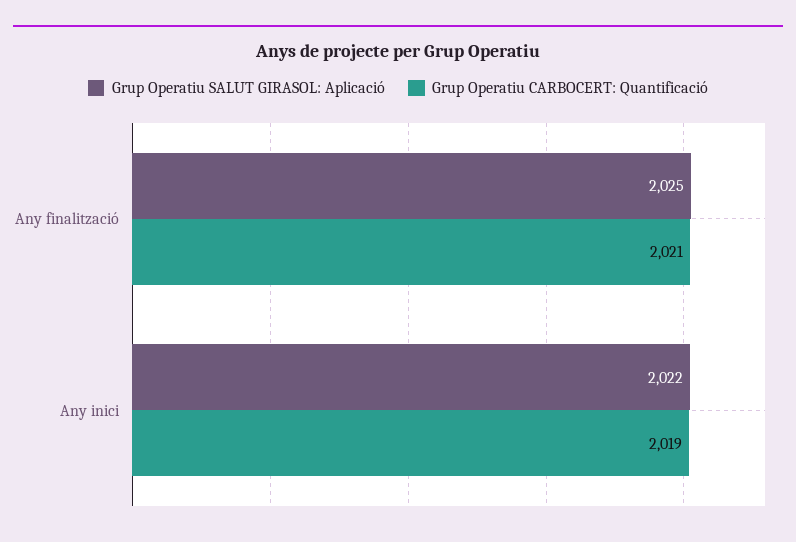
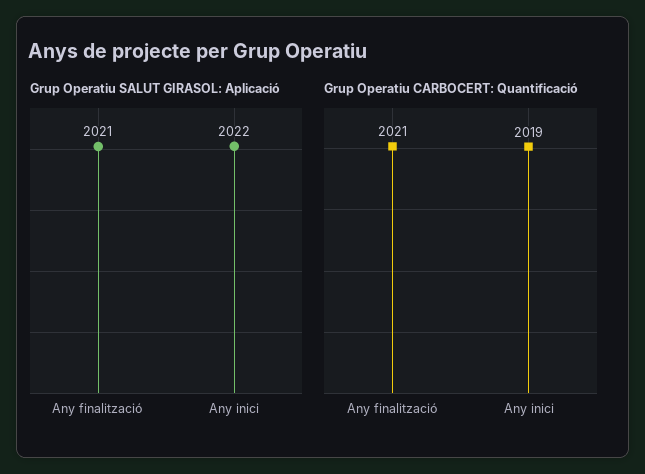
Grup Operatiu SALUT GIRASOL: Aplicació, Any finalització: 2025 -> 2021

